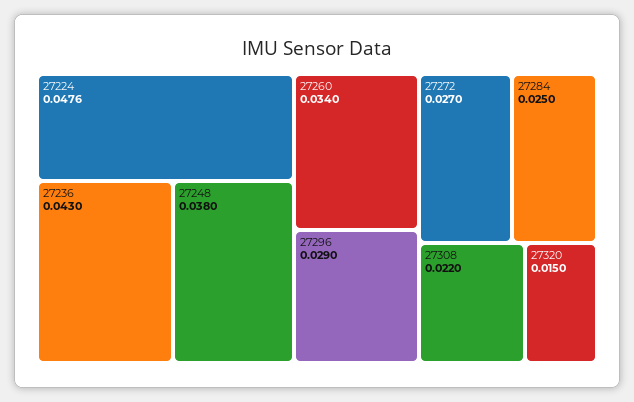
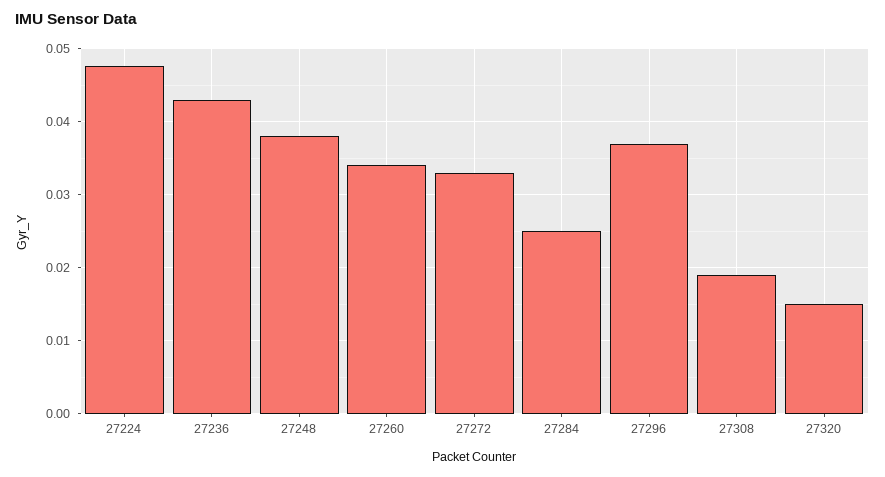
27296: 0.029 -> 0.037
27272: 0.027 -> 0.033
27308: 0.022 -> 0.019

